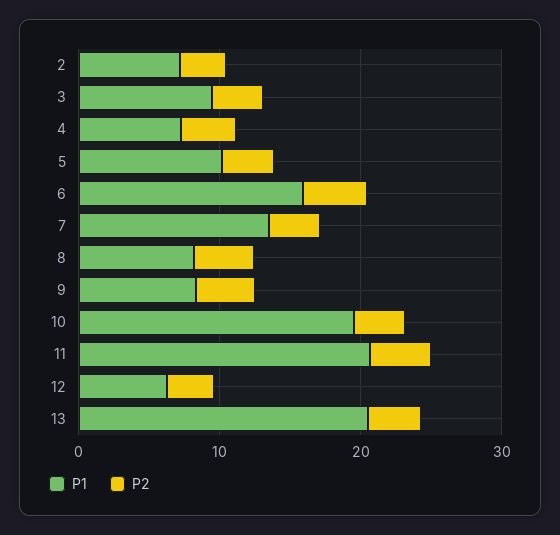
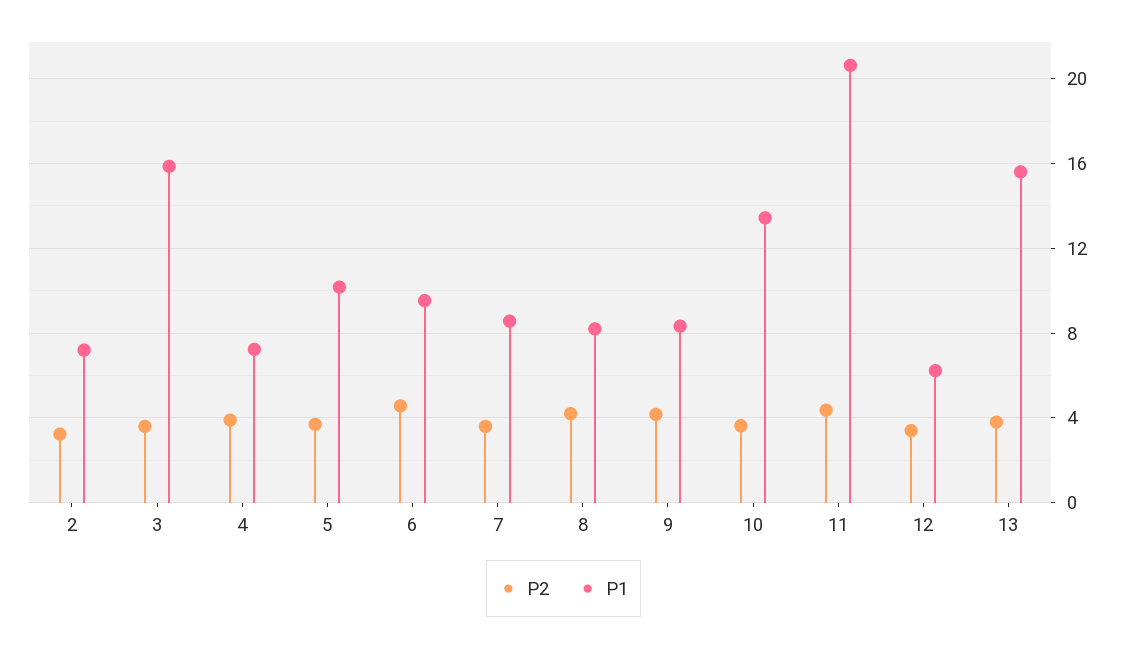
P1, 3: 10 -> 16
P1, 6: 16 -> 9.5
P1, 7: 14 -> 8.5
P1, 10: 20 -> 13.5
P1, 13: 20 -> 15.5

